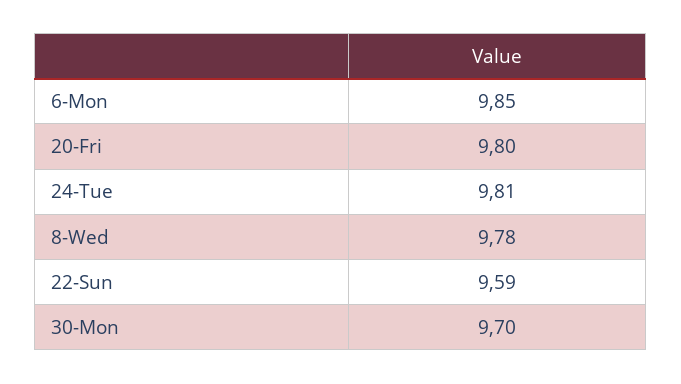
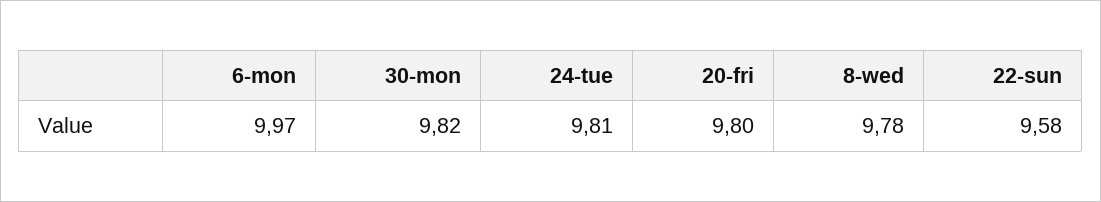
6-Mon: 9.85 -> 9.97
22-Sun: 9.59 -> 9.58
30-Mon: 9.7 -> 9.82

